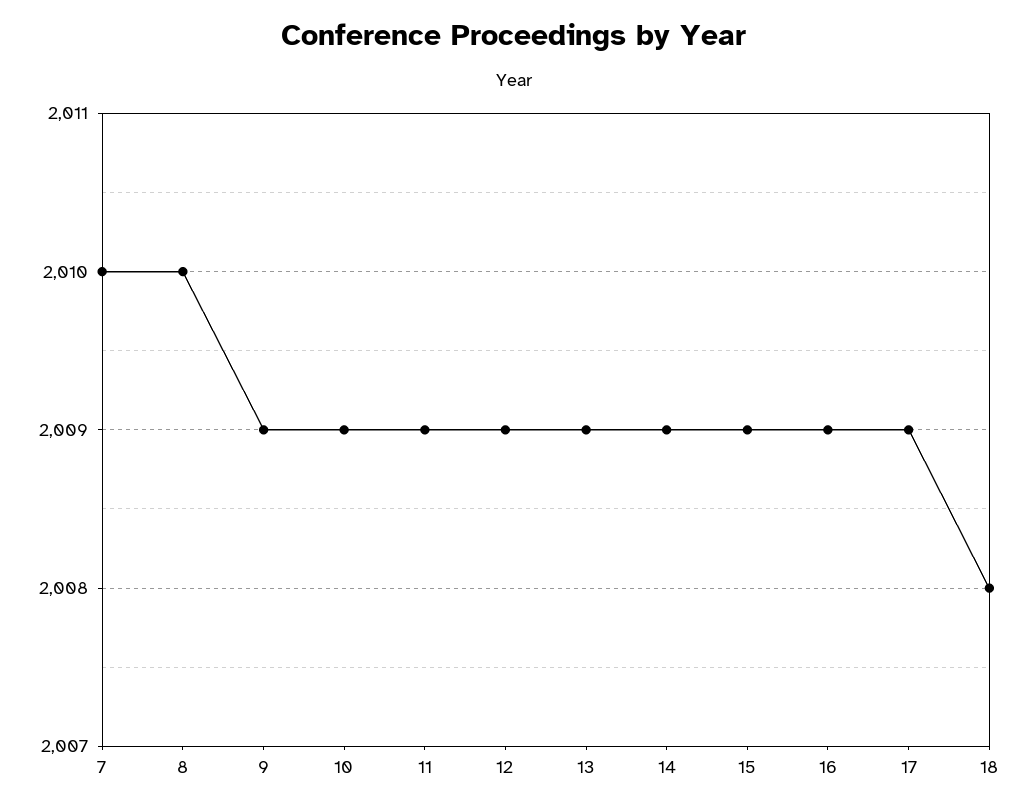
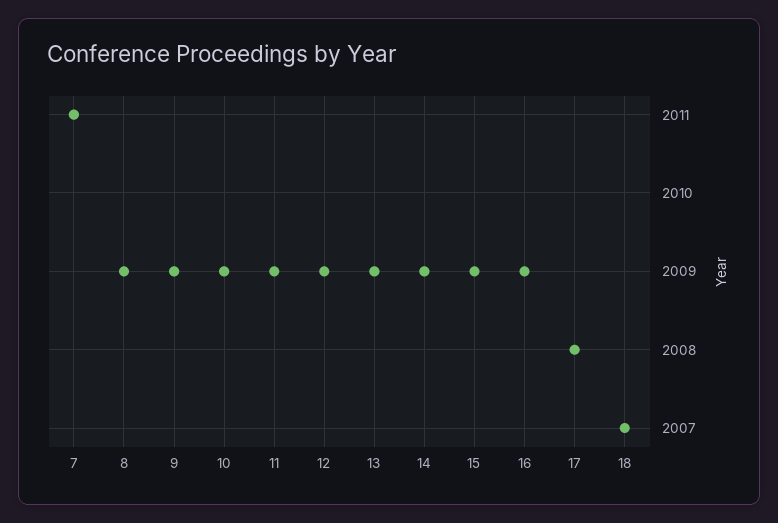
7: 2010 -> 2011
8: 2010 -> 2009
17: 2009 -> 2008
18: 2008 -> 2007

